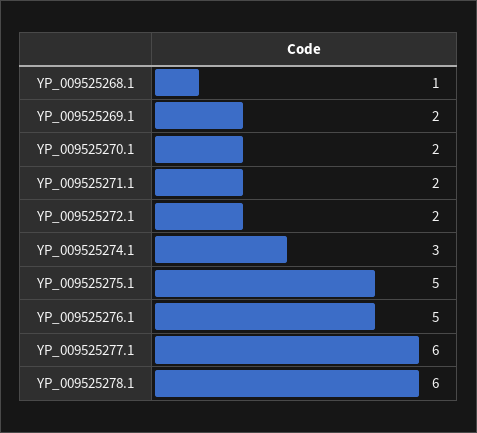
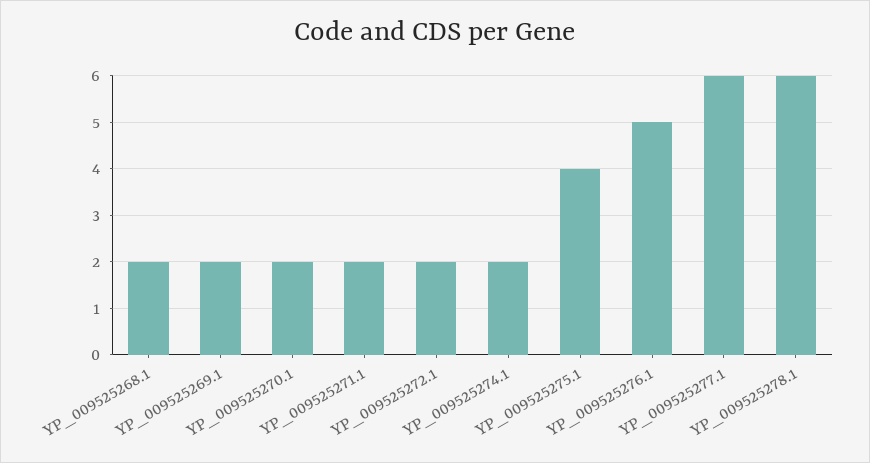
YP_009525268.1: 1 -> 2
YP_009525274.1: 3 -> 2
YP_009525275.1: 5 -> 4

